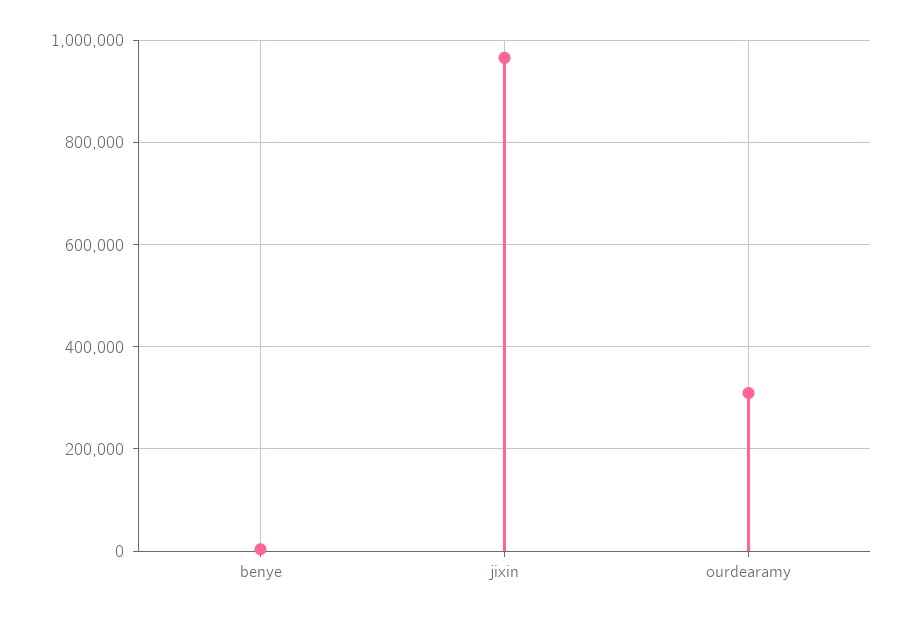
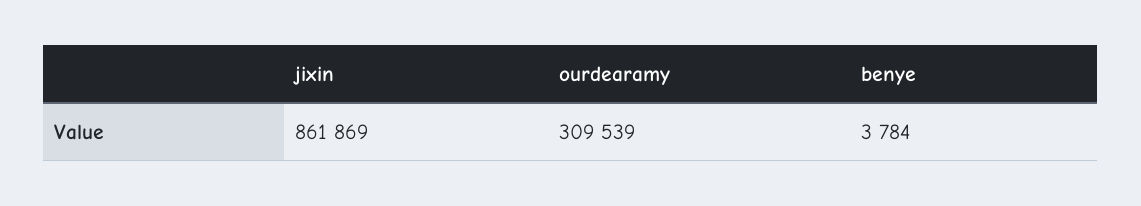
jixin: 960000 -> 861869

